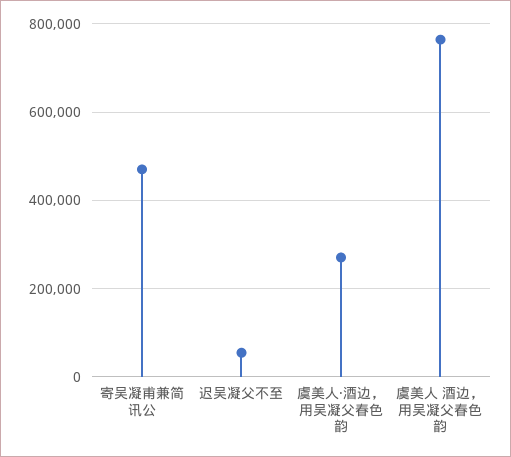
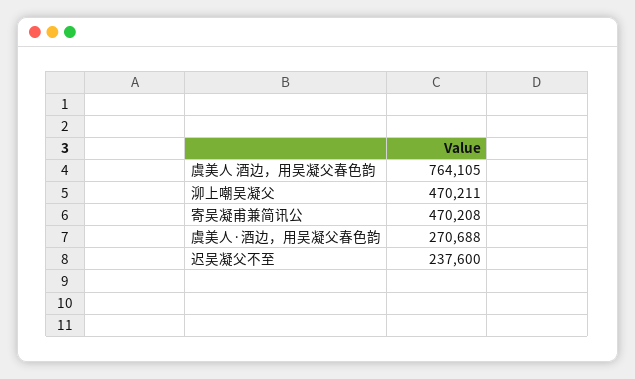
迟吴凝父不至: 60000 -> 237600
泖上嘲吴凝父: none -> 470211

